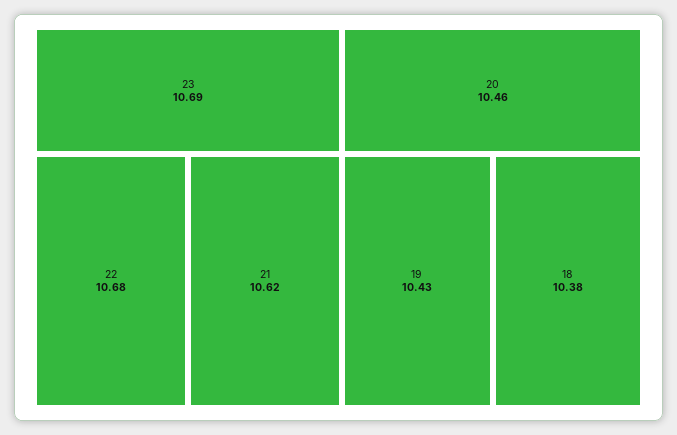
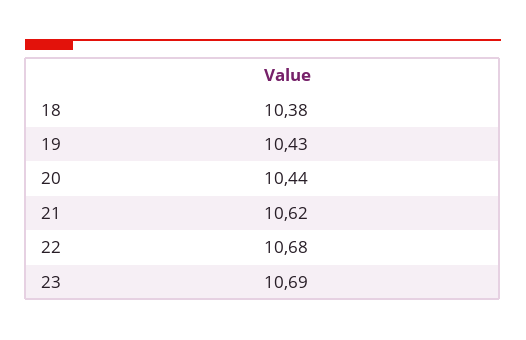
20: 10.46 -> 10.44

